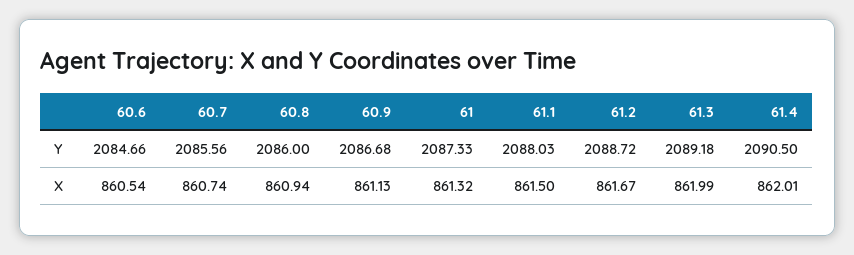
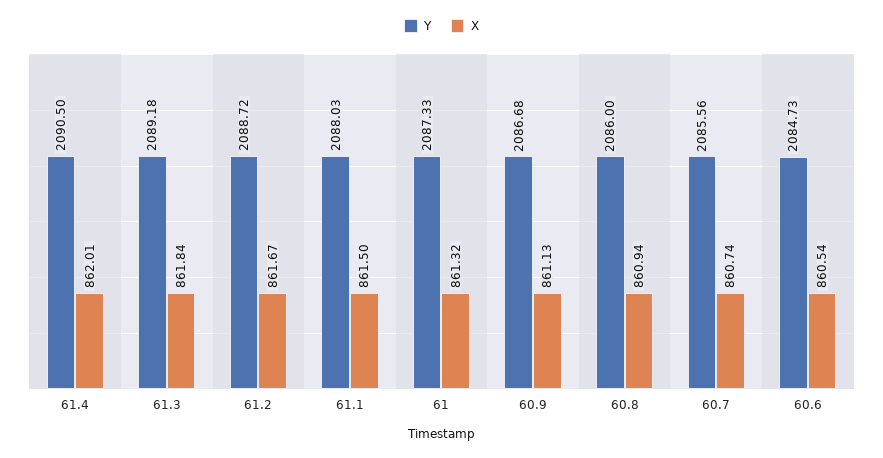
Y, 60.6: 2084.66 -> 2084.73
X, 61.3: 861.99 -> 861.84

